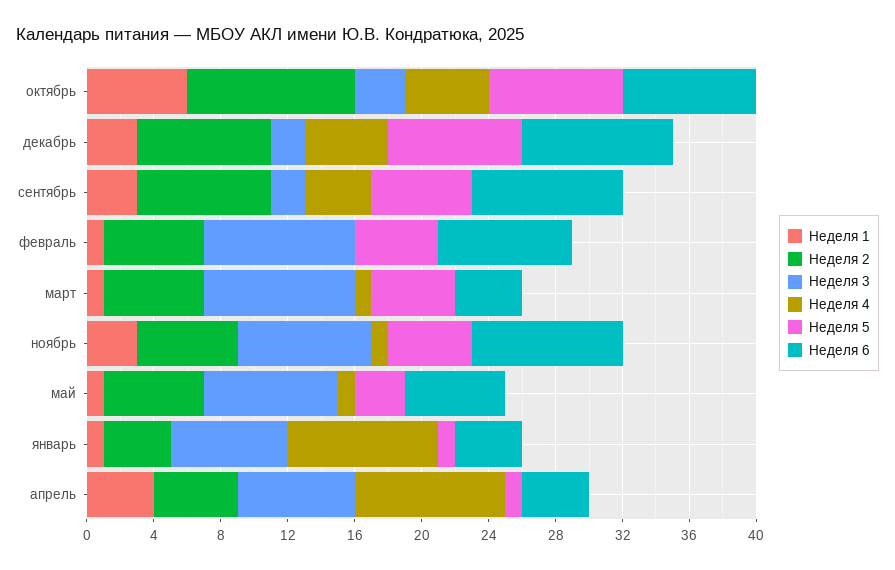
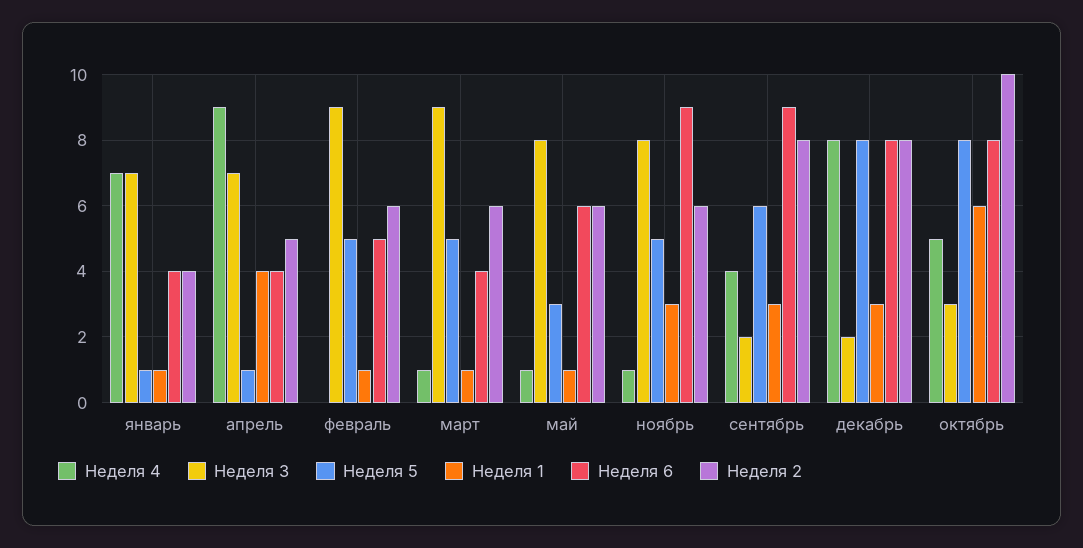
Неделя 4, декабрь: 5 -> 8
Неделя 6, декабрь: 9 -> 8
Неделя 6, февраль: 8 -> 5
Неделя 4, январь: 9 -> 7

